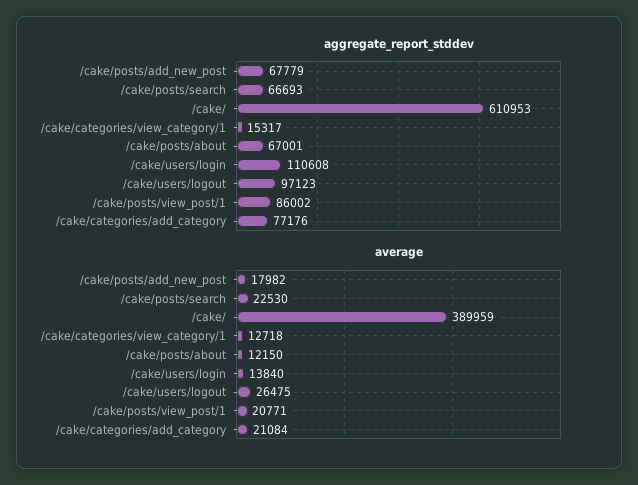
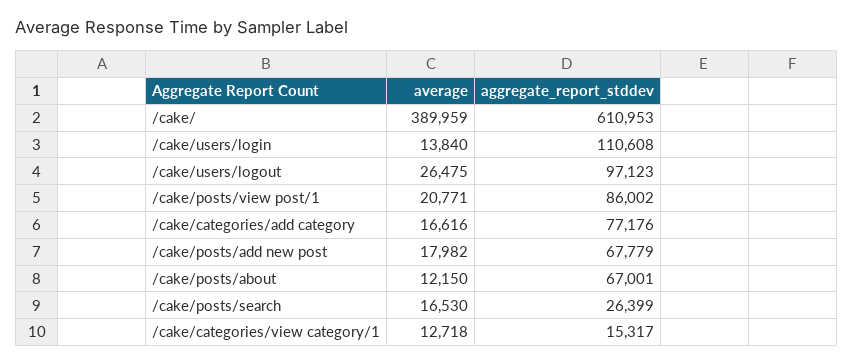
aggregate_report_stddev, /cake/posts/search: 66693 -> 26399
average, /cake/posts/search: 22530 -> 16530
average, /cake/categories/add_category: 21084 -> 16616

